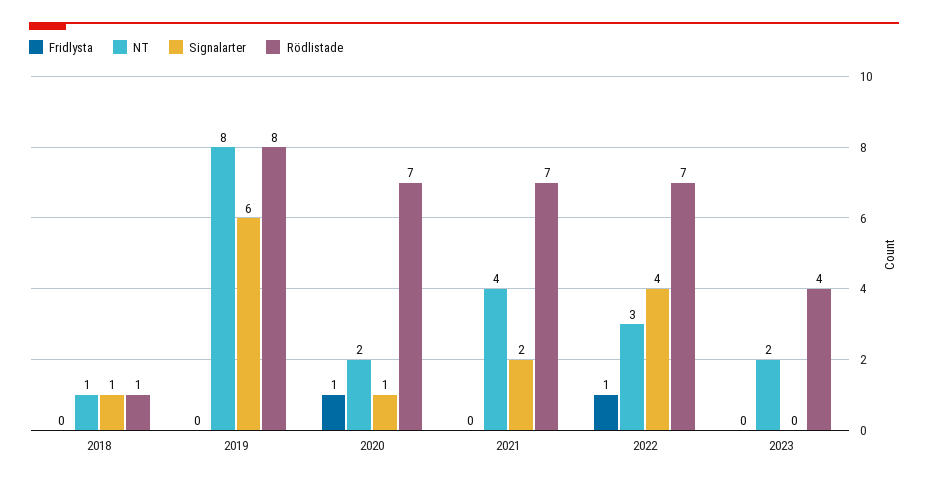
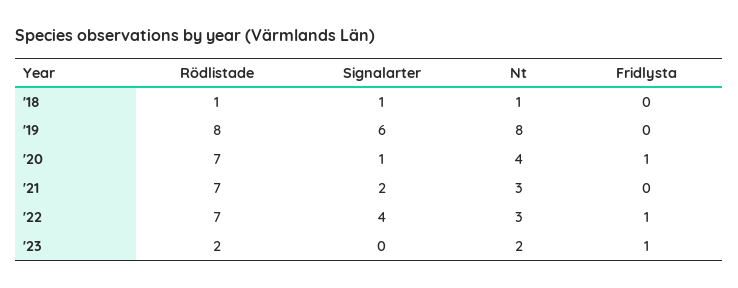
NT, 2020: 2 -> 4
NT, 2021: 4 -> 3
Fridlysta, 2023: 0 -> 1
Rödlistade, 2023: 4 -> 2

